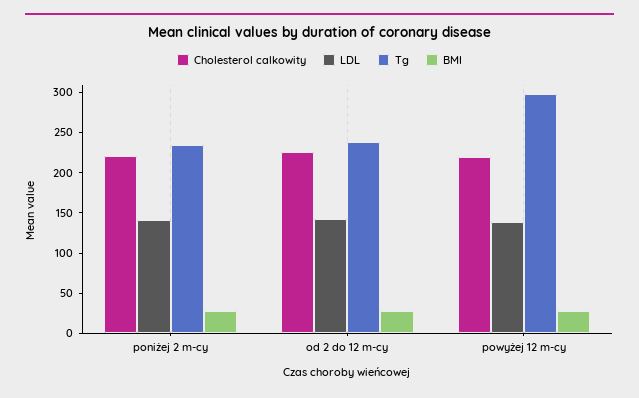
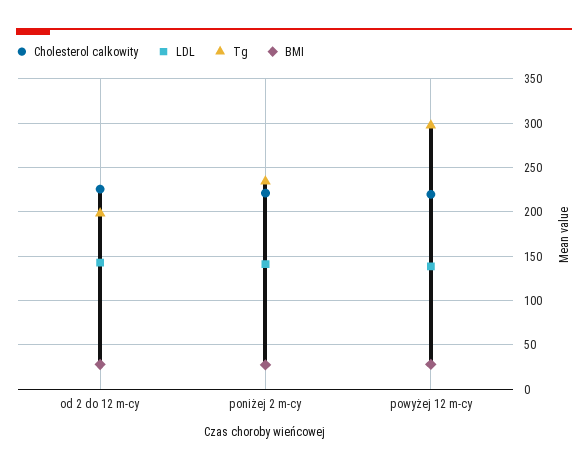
Tg, od 2 do 12 m-cy: 240 -> 200

